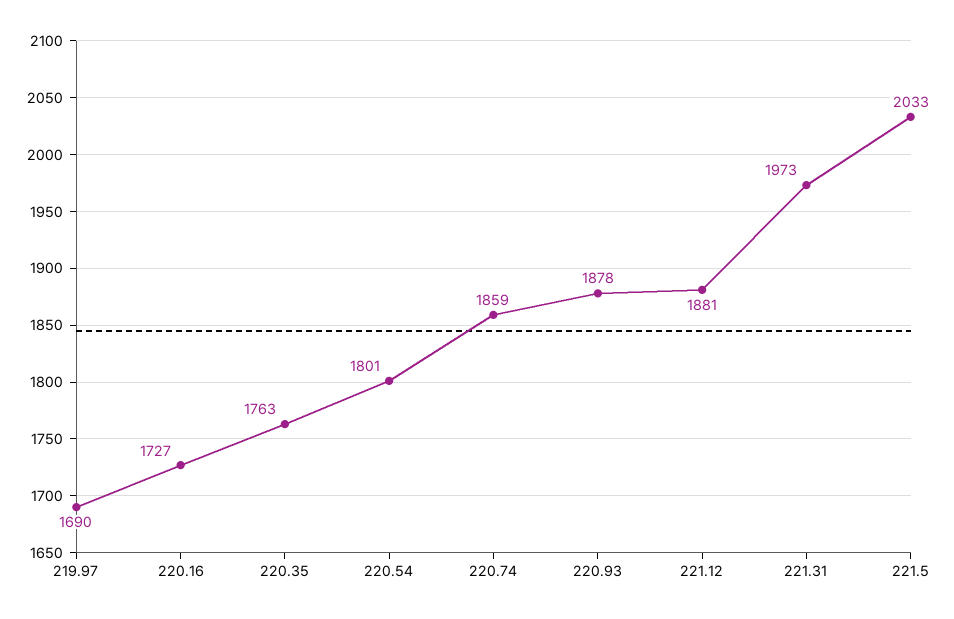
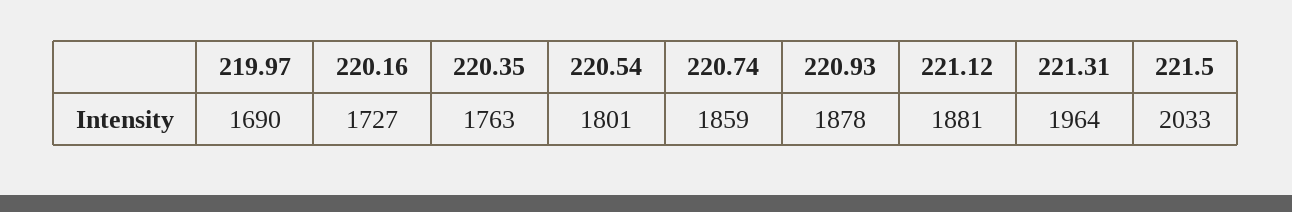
221.31: 1973 -> 1964

